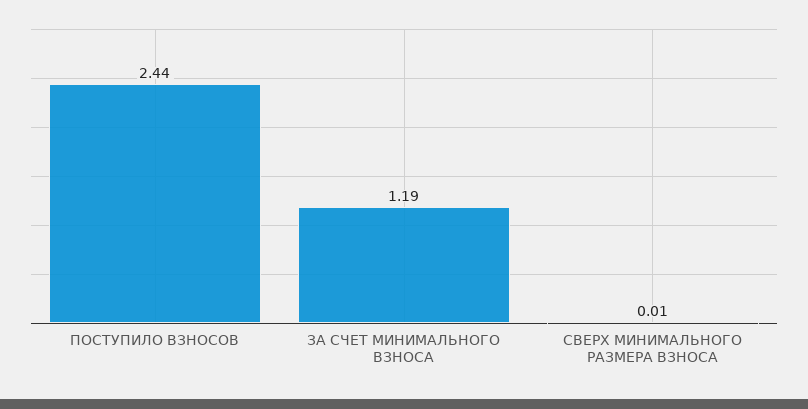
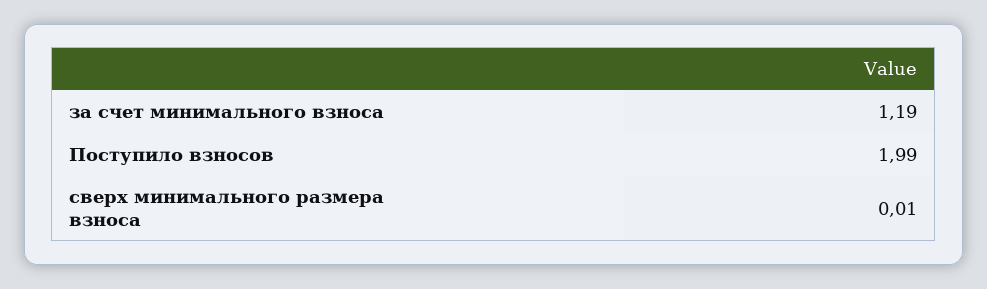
ПОСТУПИЛО ВЗНОСОВ: 2.44 -> 1.99

